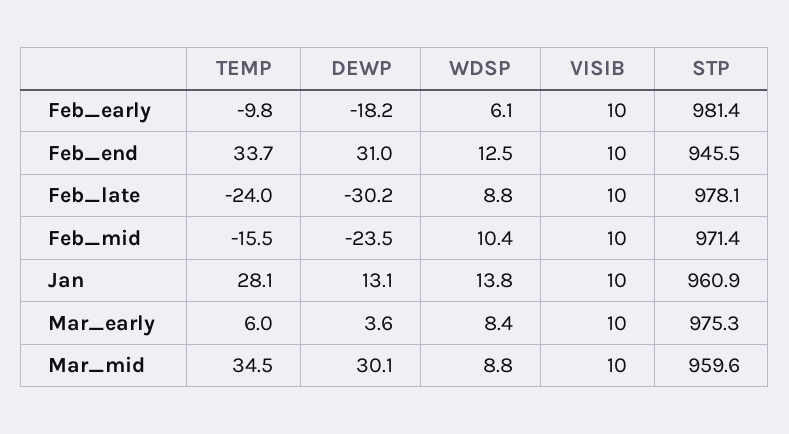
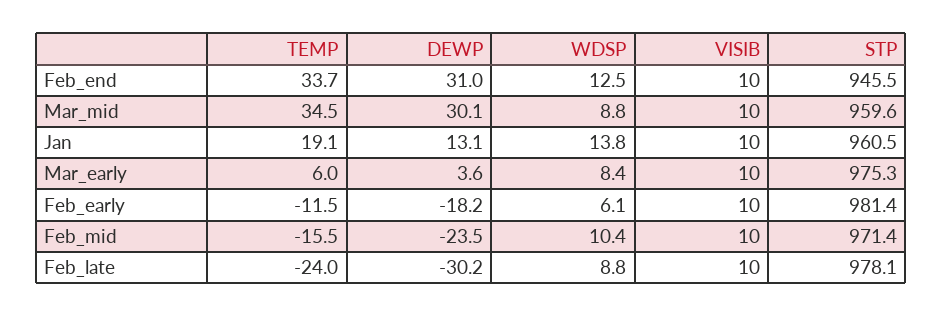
TEMP, Feb_early: -9.8 -> -11.5
TEMP, Jan: 28.1 -> 19.1
STP, Jan: 960.9 -> 960.5

